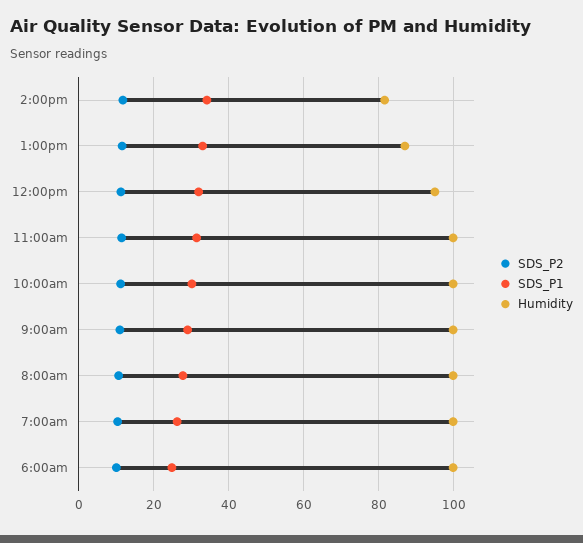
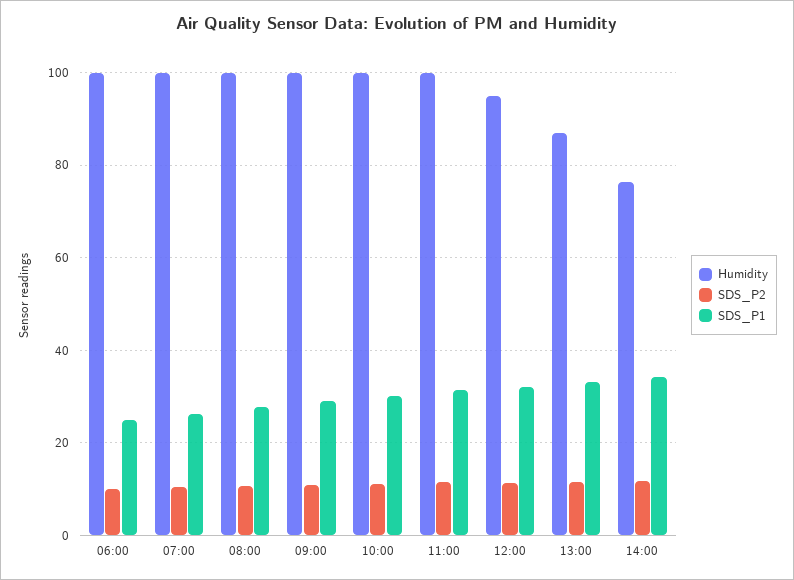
Humidity, 2:00pm: 82 -> 76

